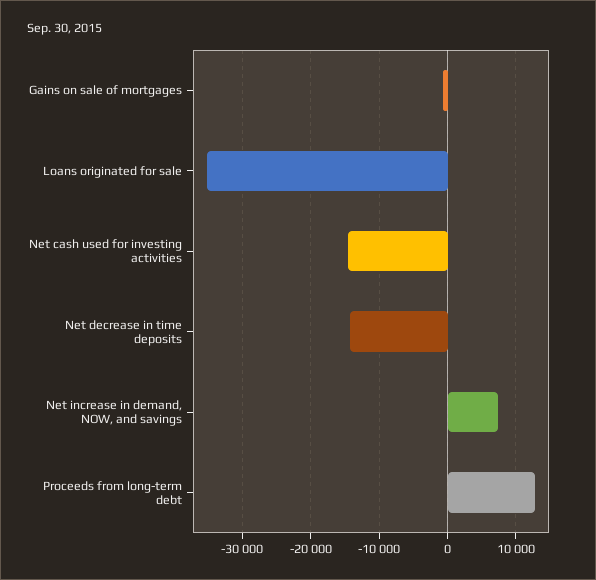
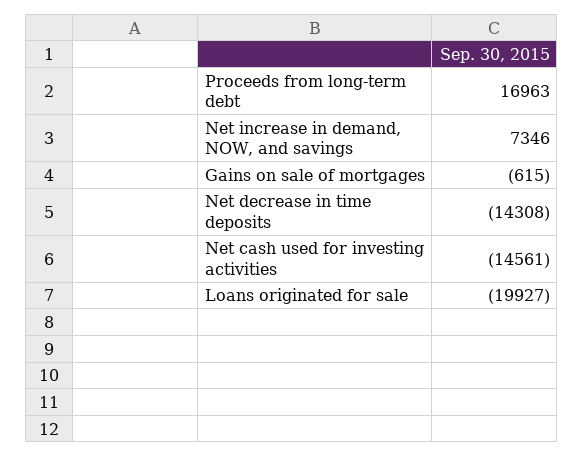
Loans originated for sale: -35000 -> -19927
Proceeds from long-term debt: 13000 -> 16963

